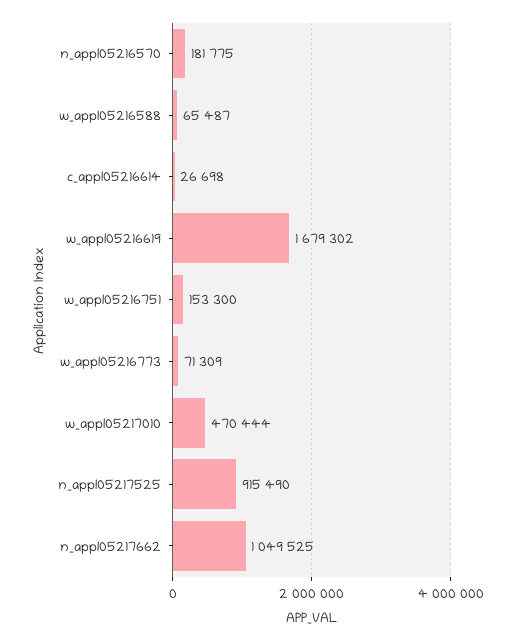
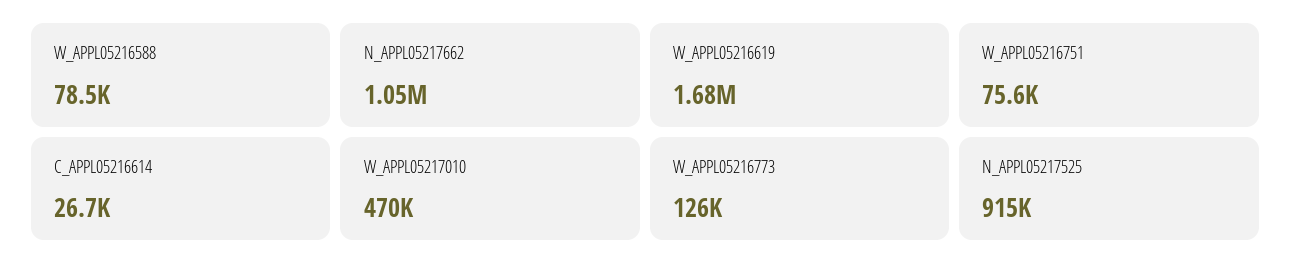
n_appl05216570: 181775 -> none
w_appl05216588: 65487 -> 78500
w_appl05216751: 153300 -> 75600
w_appl05216773: 71309 -> 126000

